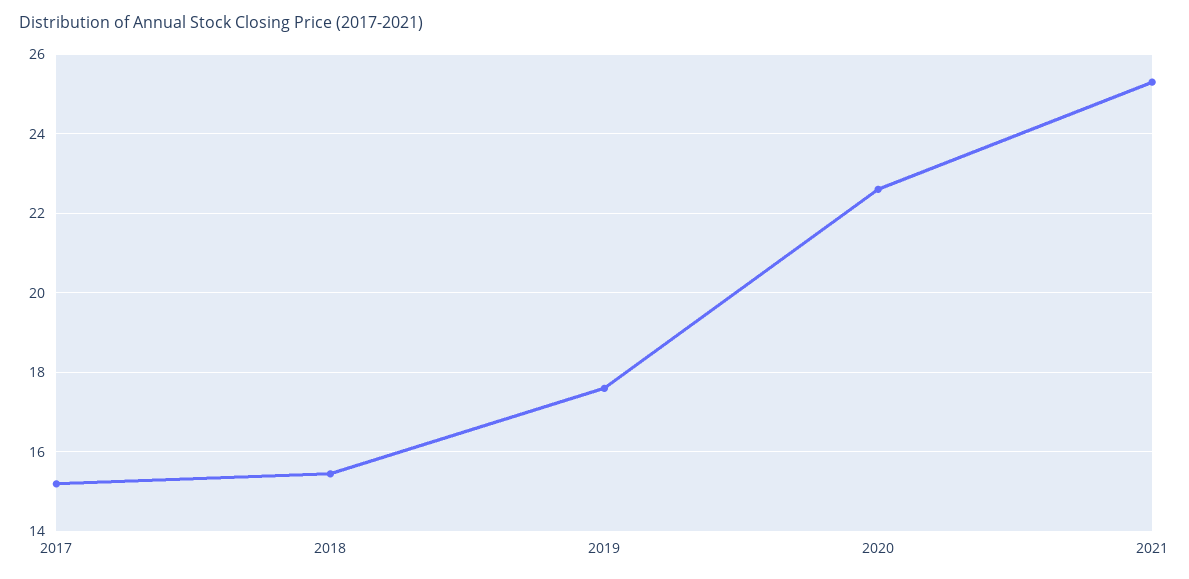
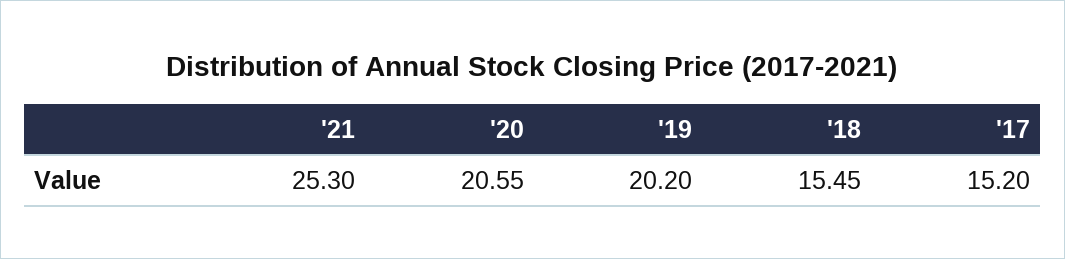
2019: 17.6 -> 20.2
2020: 22.6 -> 20.55

